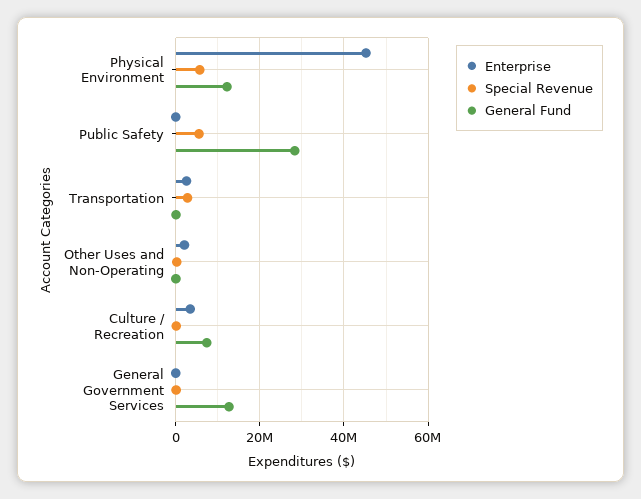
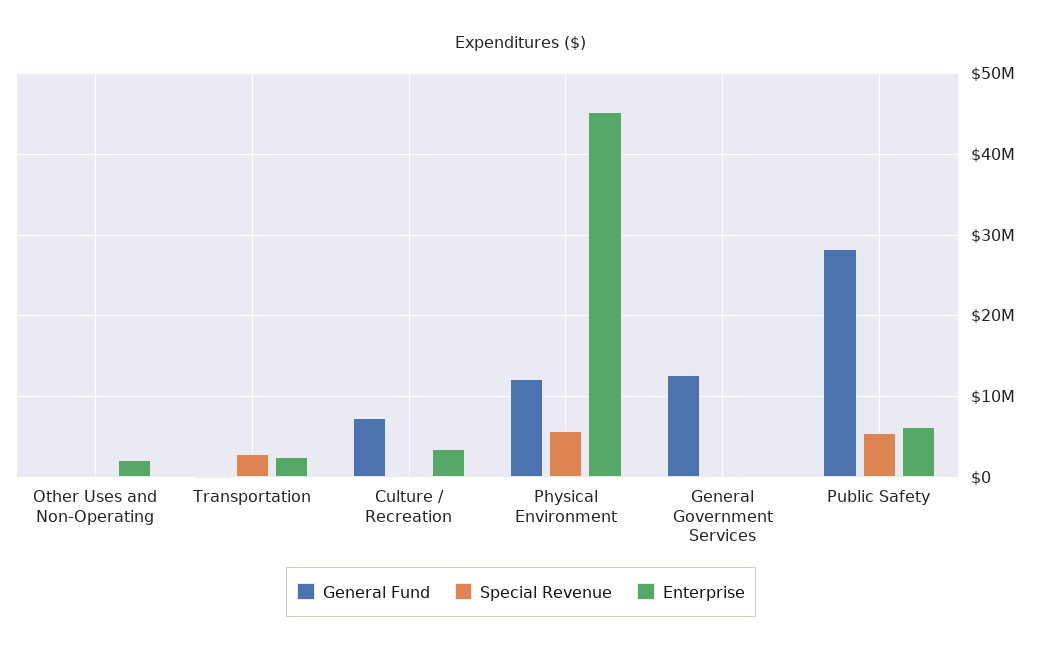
Enterprise, Public Safety: 0 -> 6000000

